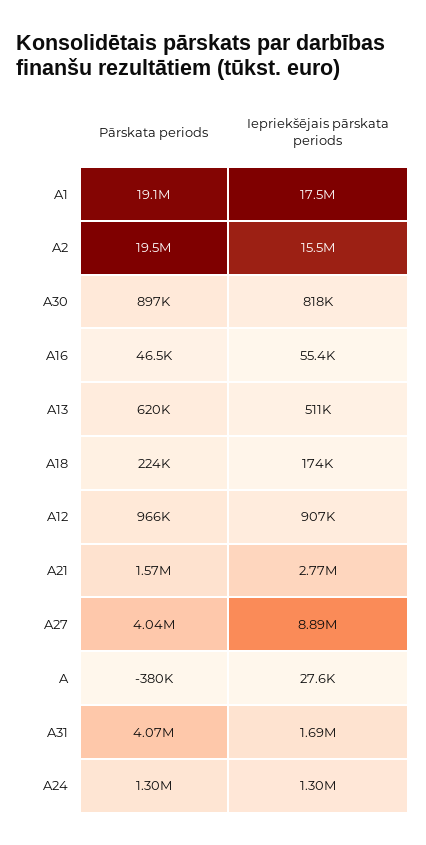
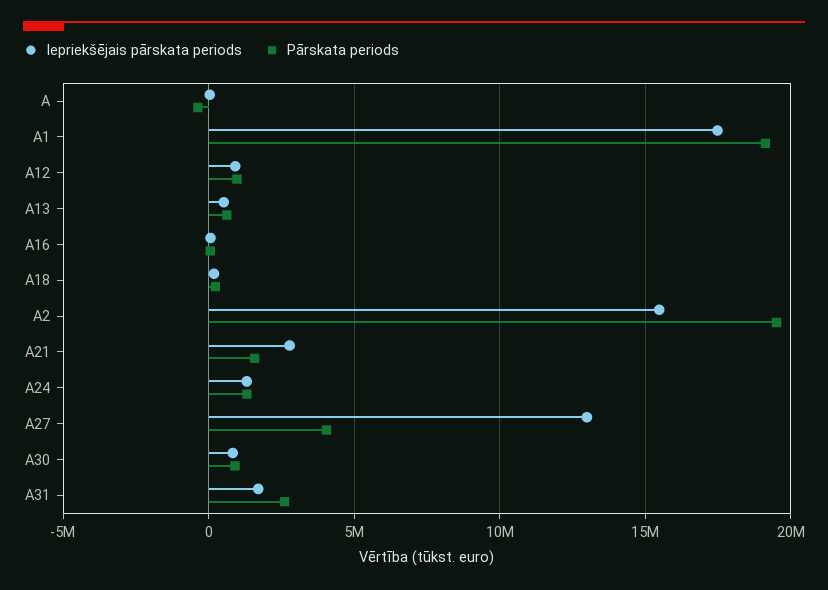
Iepriekšējais pārskata periods, A27: 8890000 -> 13000000
Pārskata periods, A31: 4070000 -> 2500000

